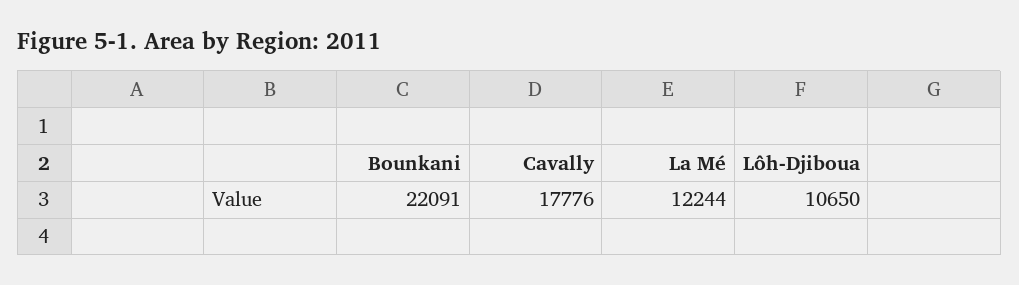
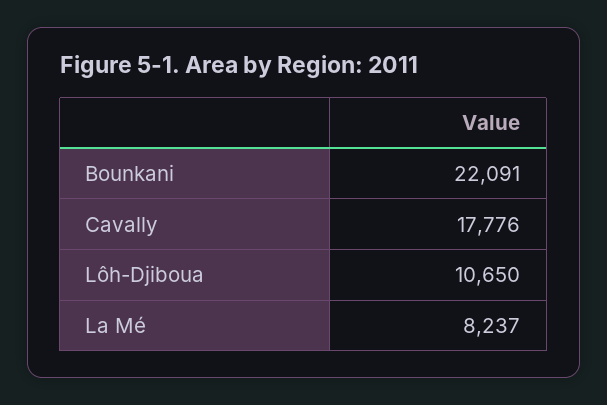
La Mé: 12244 -> 8237

